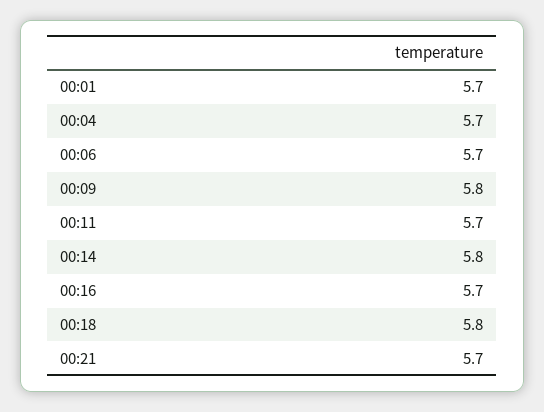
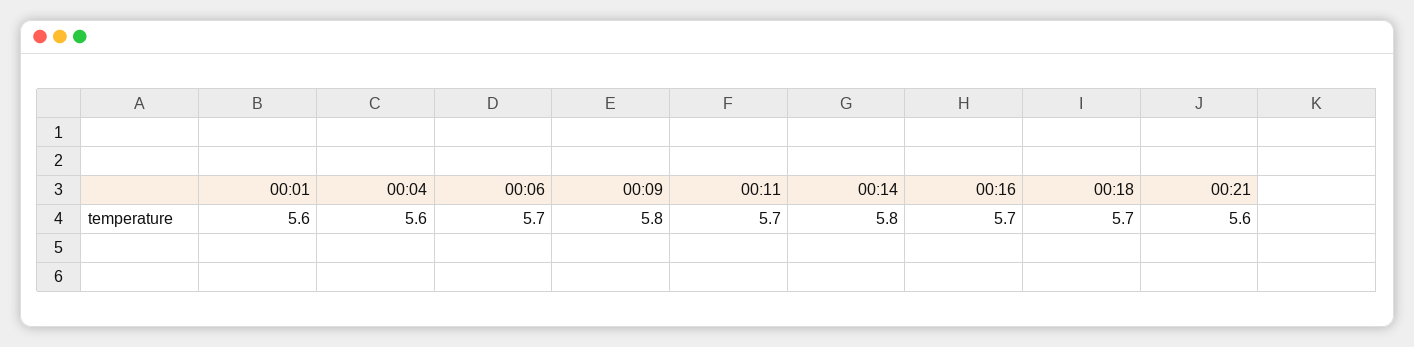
00:01: 5.7 -> 5.6
00:04: 5.7 -> 5.6
00:18: 5.8 -> 5.7
00:21: 5.7 -> 5.6

